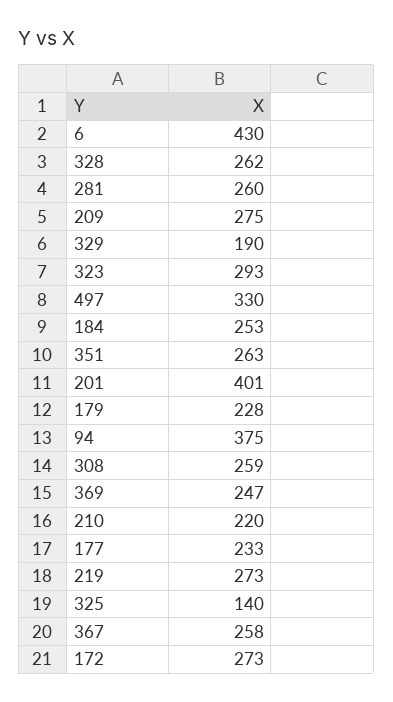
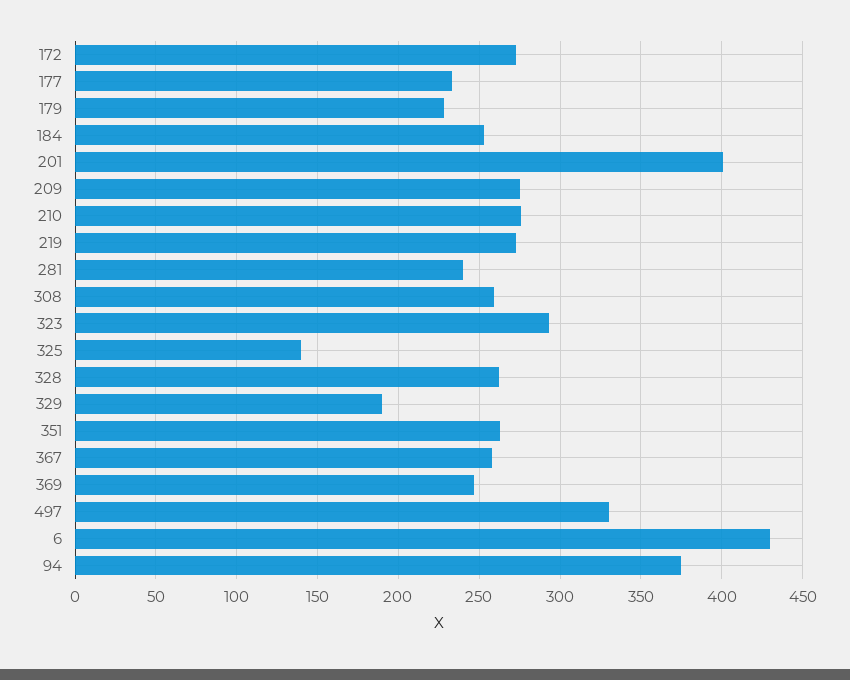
281: 260 -> 240
210: 220 -> 275

